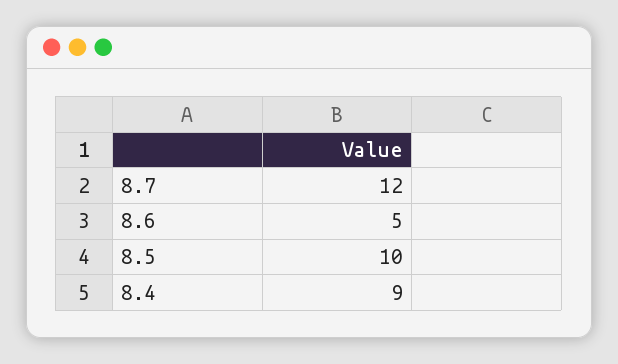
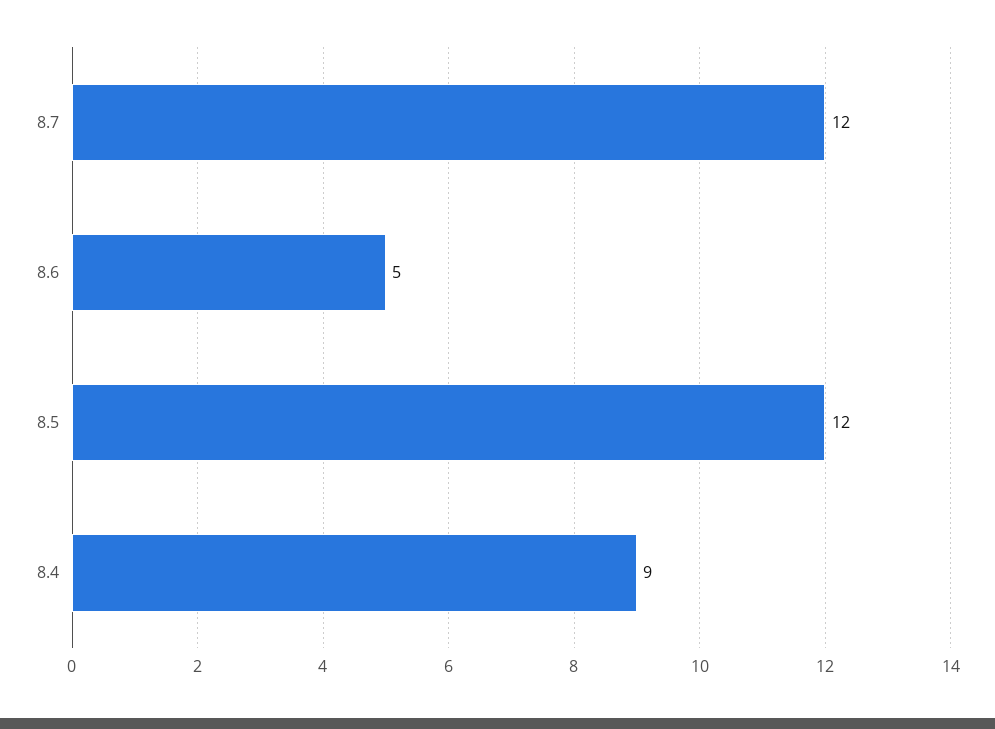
8.5: 10 -> 12

